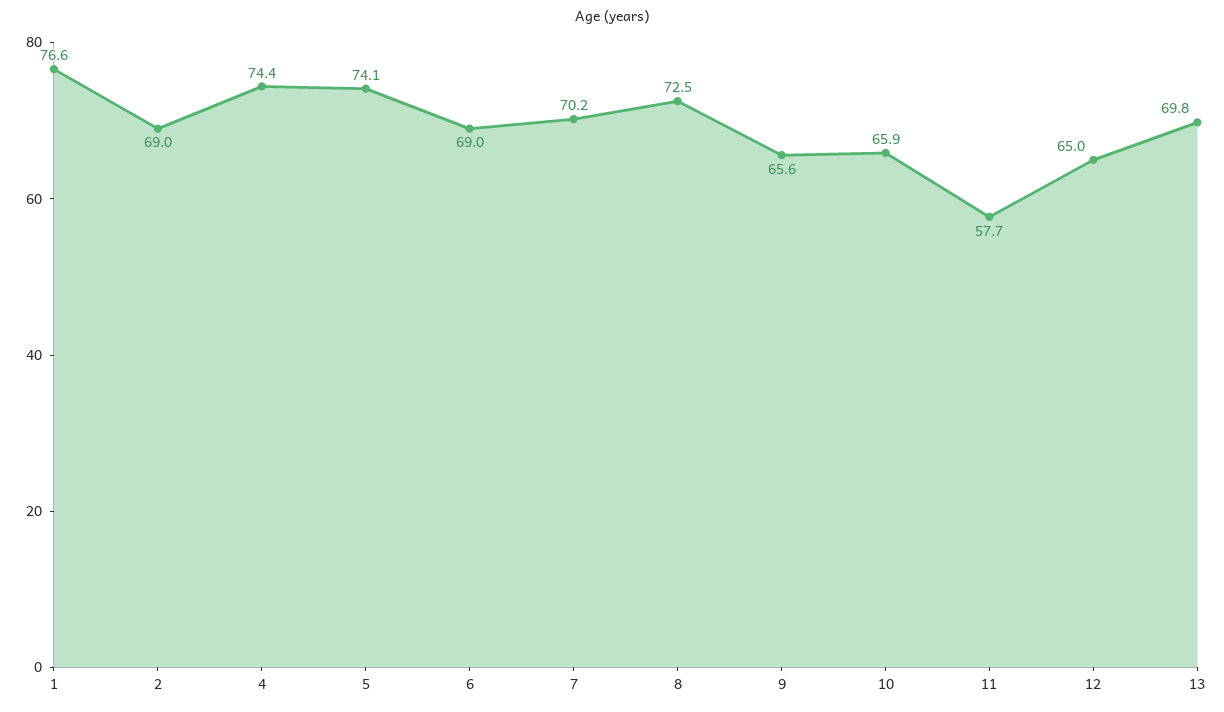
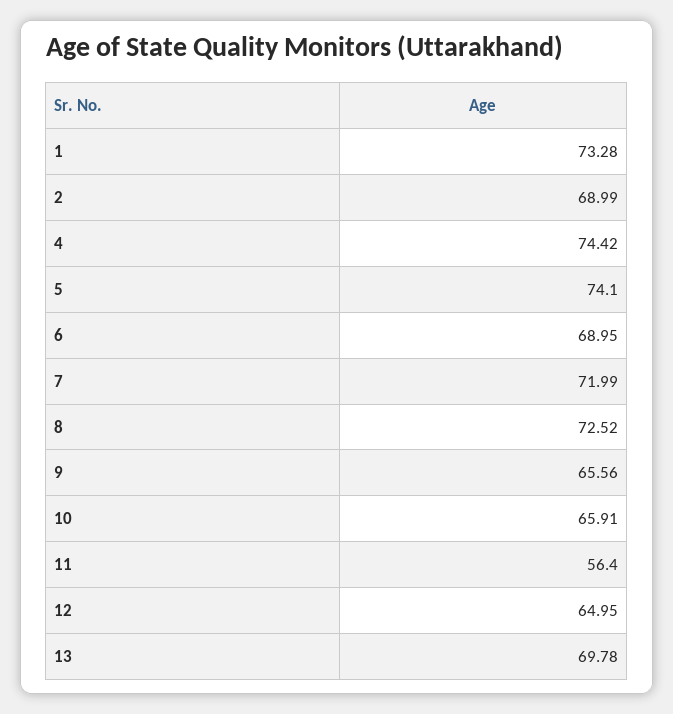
1: 76.6 -> 73.28
7: 70.2 -> 71.99
11: 57.7 -> 56.4

